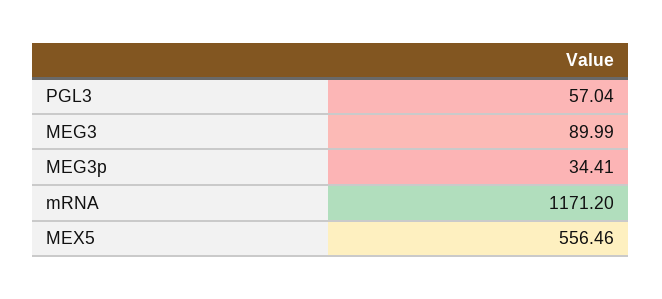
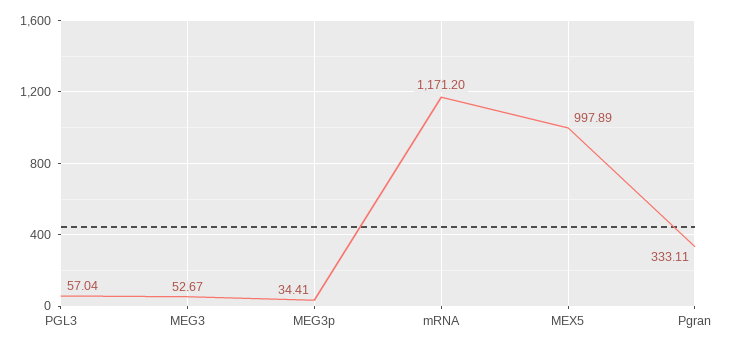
MEG3: 89.99 -> 52.67
MEX5: 556.46 -> 997.89
Pgran: none -> 333.11

